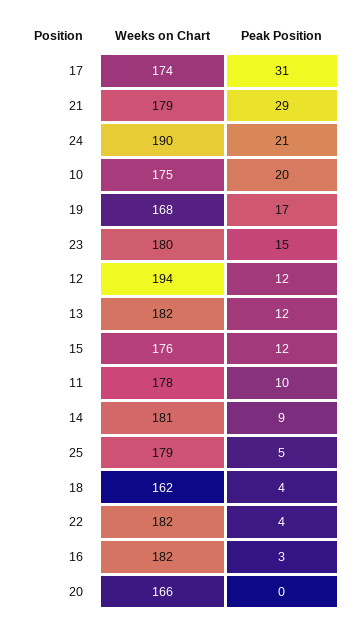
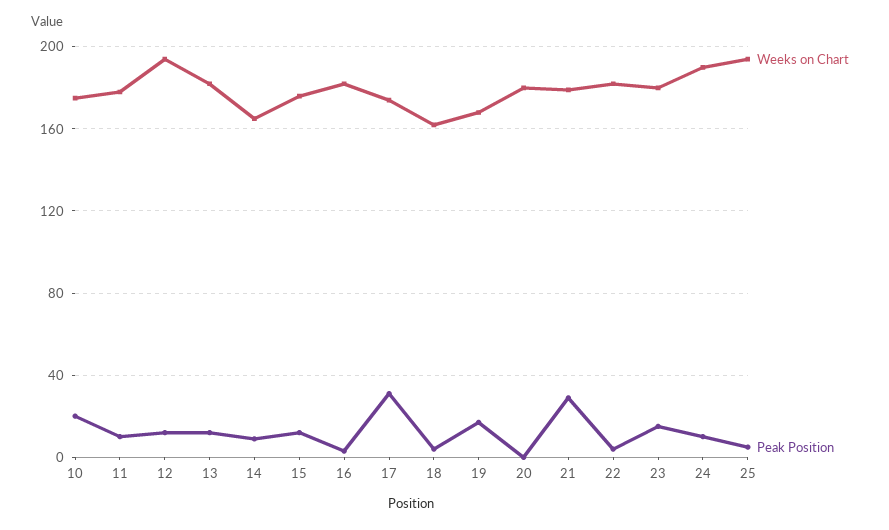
Peak Position, 24: 21 -> 10
Weeks on Chart, 14: 181 -> 165
Weeks on Chart, 25: 179 -> 195
Weeks on Chart, 20: 166 -> 180

